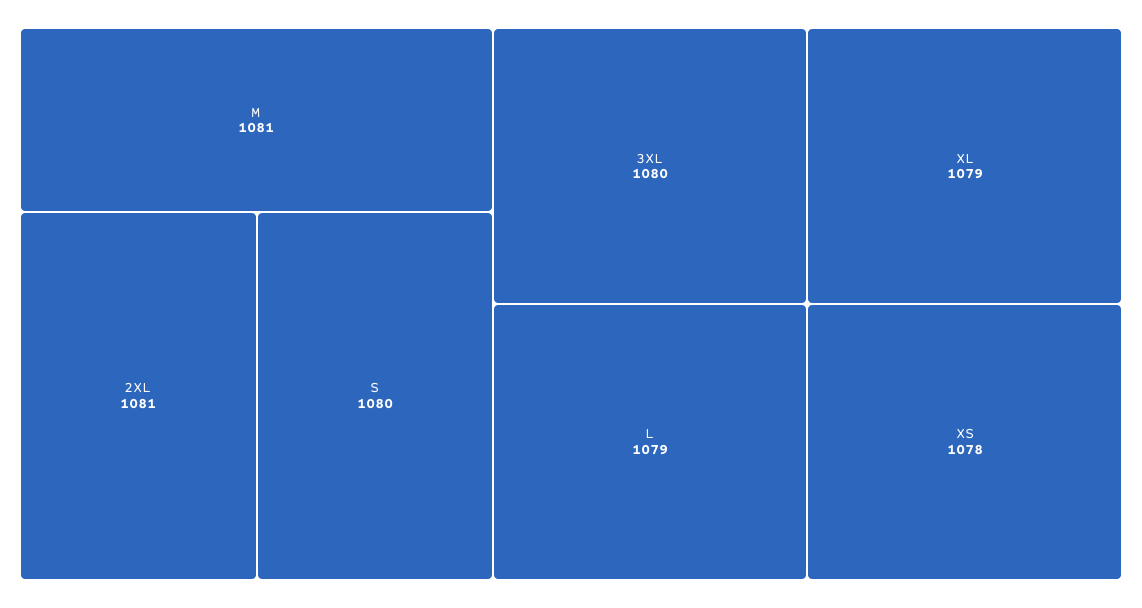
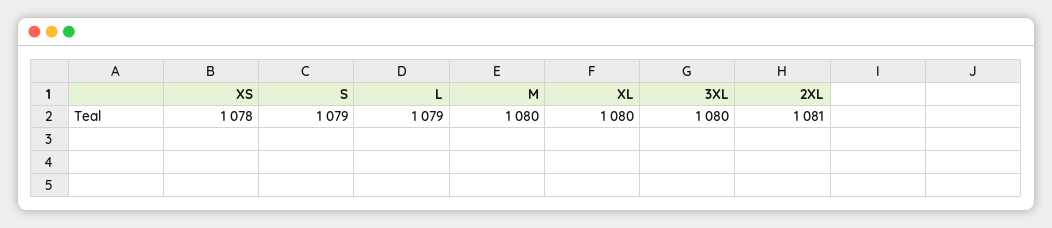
M: 1081 -> 1080
S: 1080 -> 1079
XL: 1079 -> 1080

